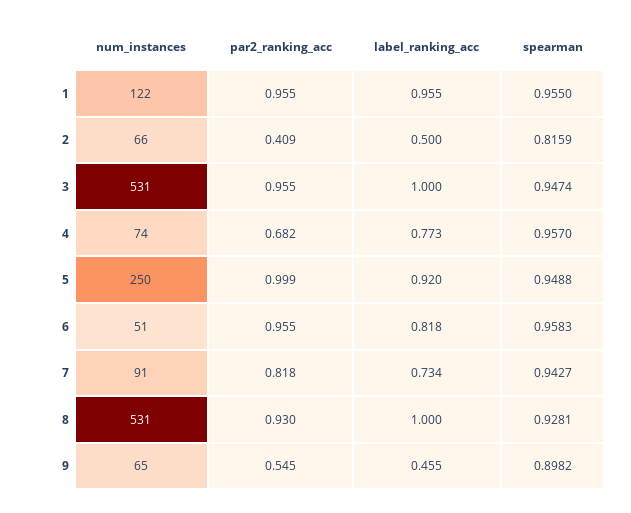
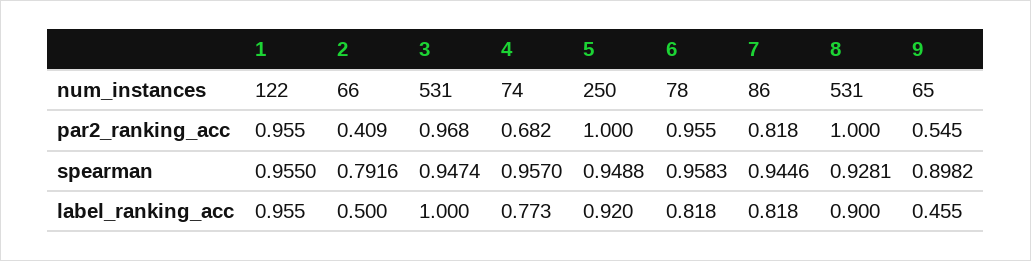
spearman, 2: 0.8159 -> 0.7916
par2_ranking_acc, 3: 0.955 -> 0.968
par2_ranking_acc, 5: 0.999 -> 1
num_instances, 6: 51 -> 78
num_instances, 7: 91 -> 86
label_ranking_acc, 7: 0.734 -> 0.818
spearman, 7: 0.9427 -> 0.9446
par2_ranking_acc, 8: 0.93 -> 1
label_ranking_acc, 8: 1 -> 0.9

